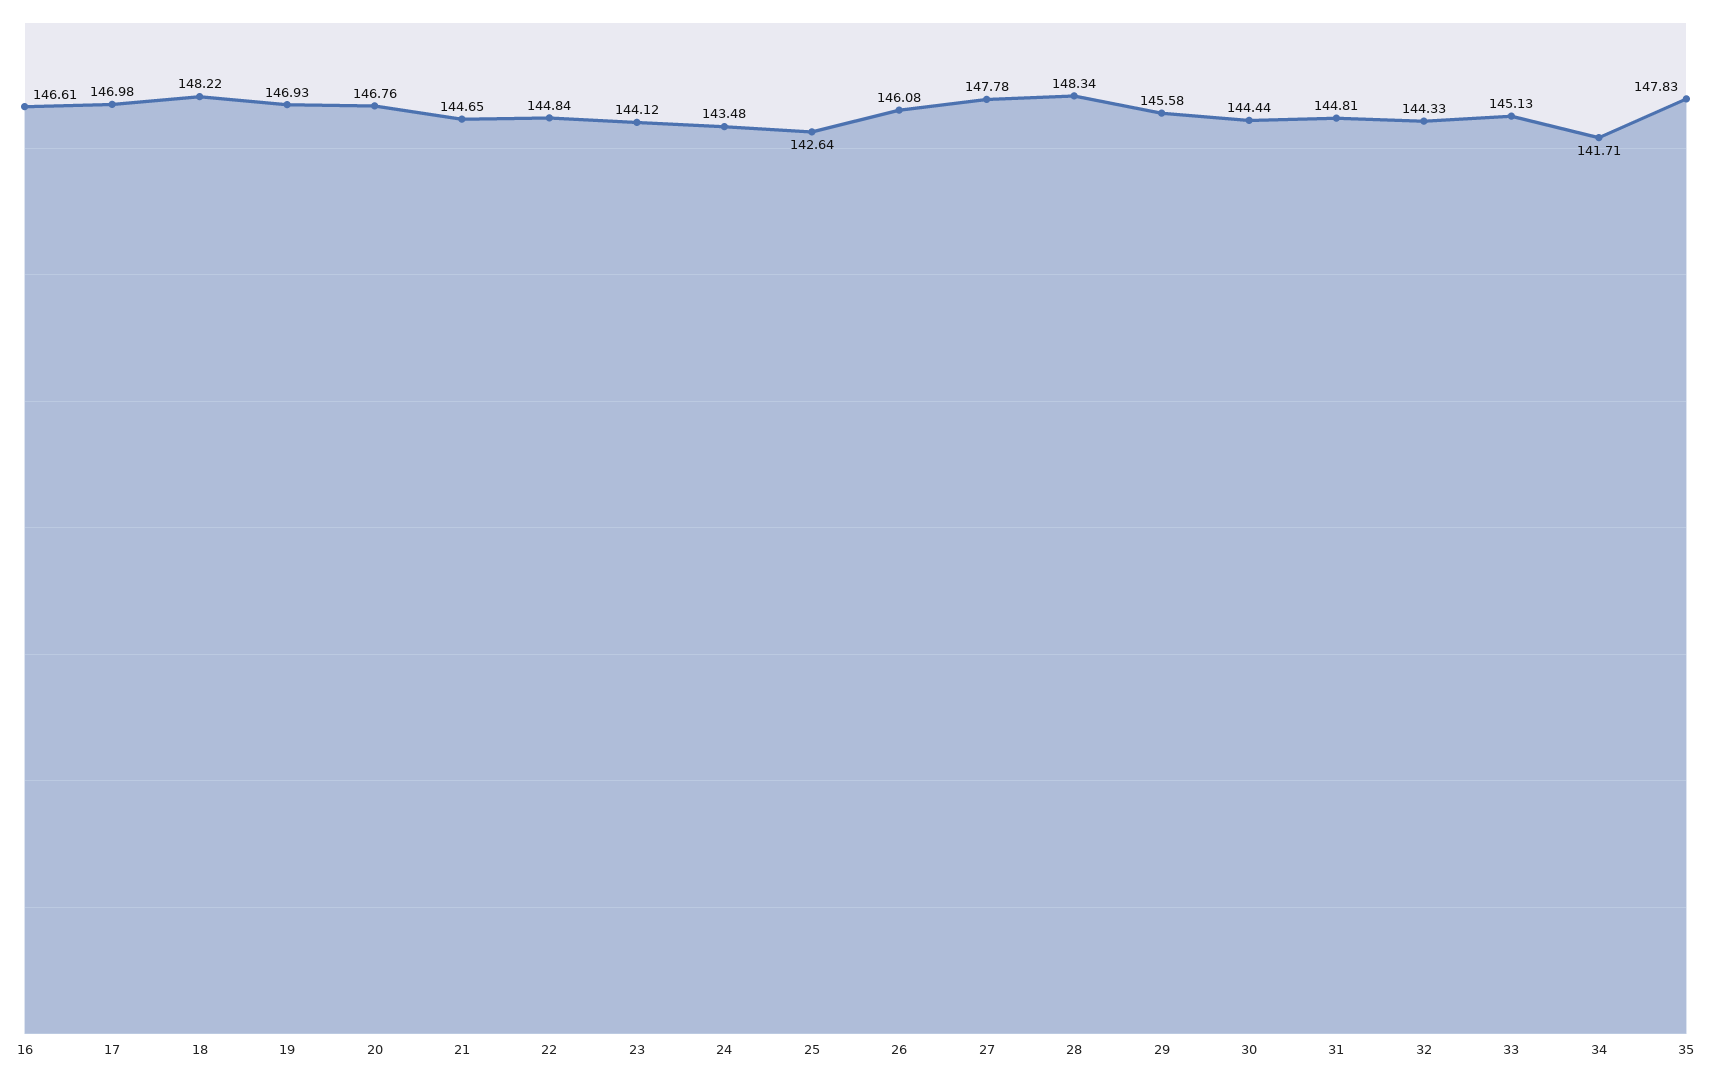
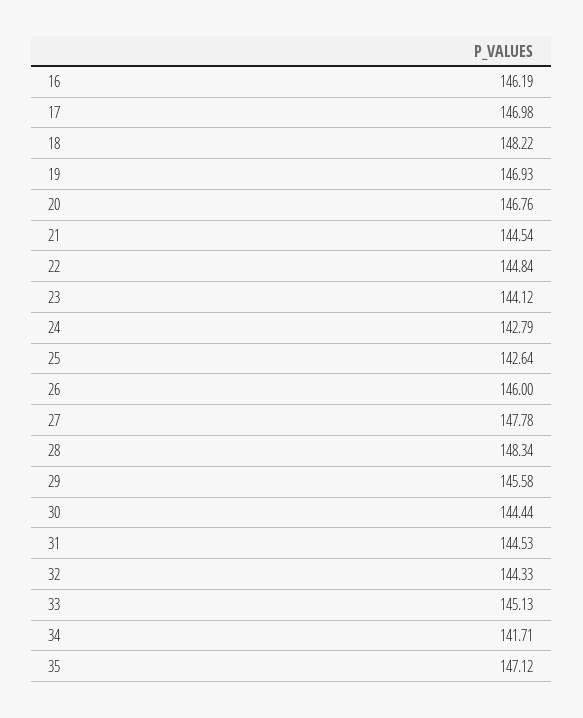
16: 146.61 -> 146.19
21: 144.65 -> 144.54
24: 143.48 -> 142.79
26: 146.08 -> 146
31: 144.81 -> 144.53
35: 147.83 -> 147.12

